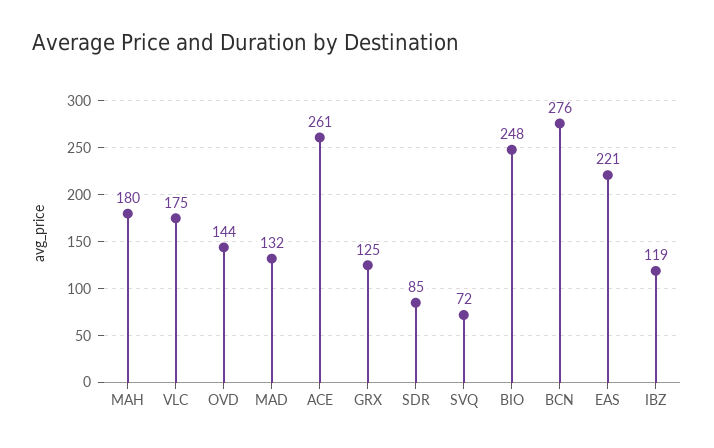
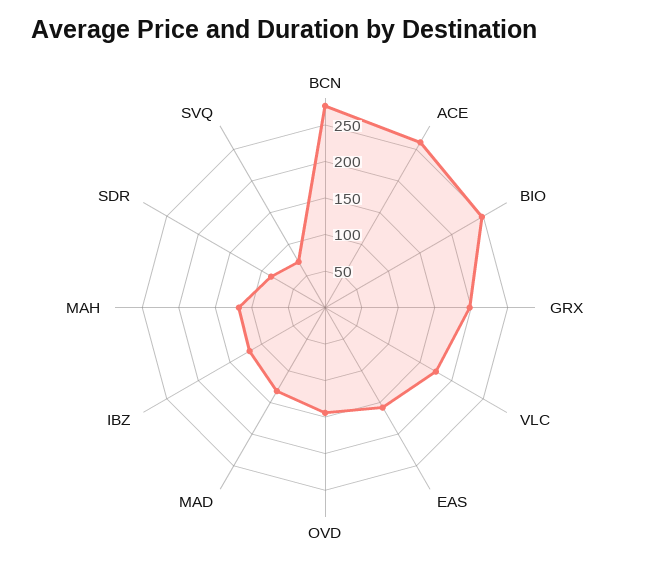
MAH: 180 -> 125
GRX: 125 -> 200
EAS: 221 -> 150

